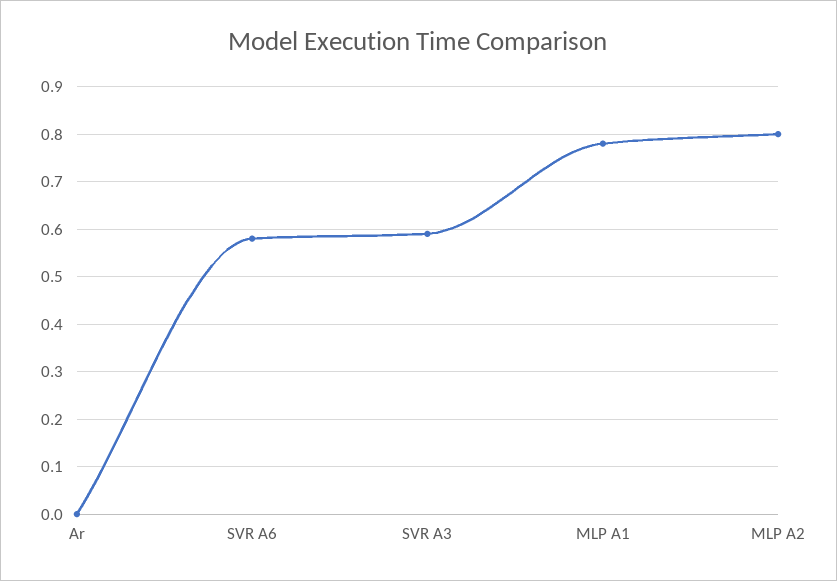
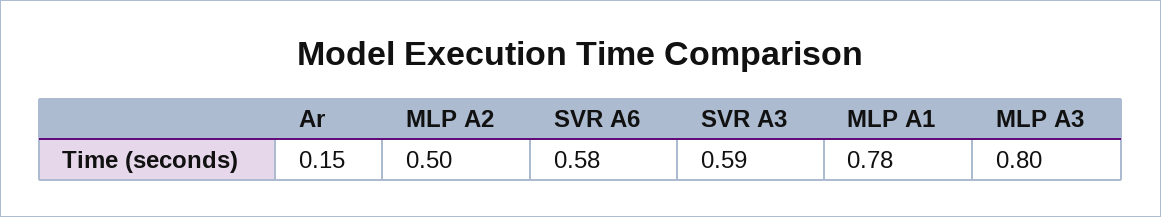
Ar: 0 -> 0.15
MLP A2: 0.8 -> 0.5
MLP A3: none -> 0.8

